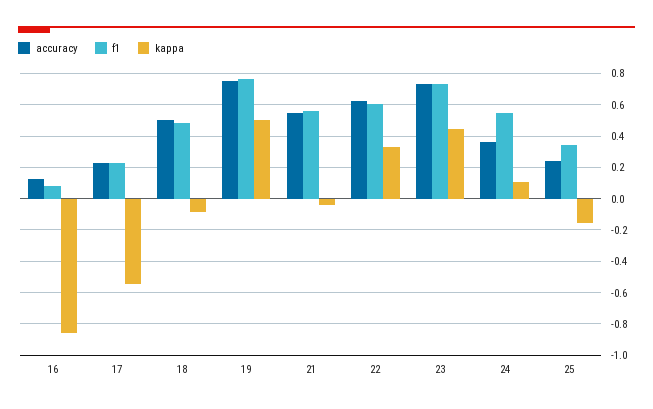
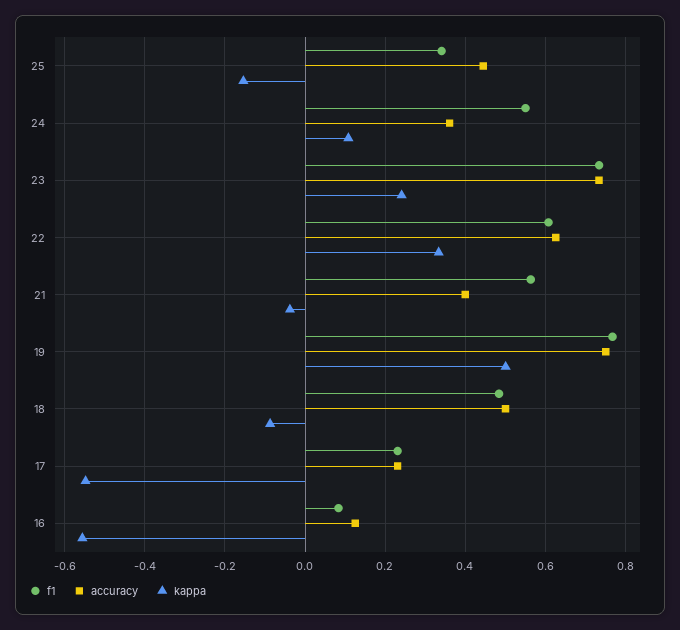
kappa, 16: -0.85 -> -0.56
accuracy, 21: 0.55 -> 0.4
kappa, 23: 0.45 -> 0.24
accuracy, 25: 0.25 -> 0.44

